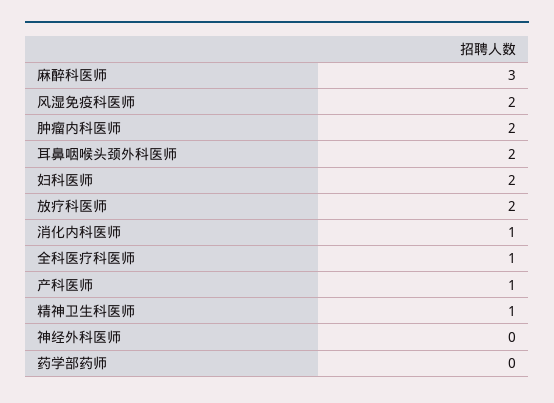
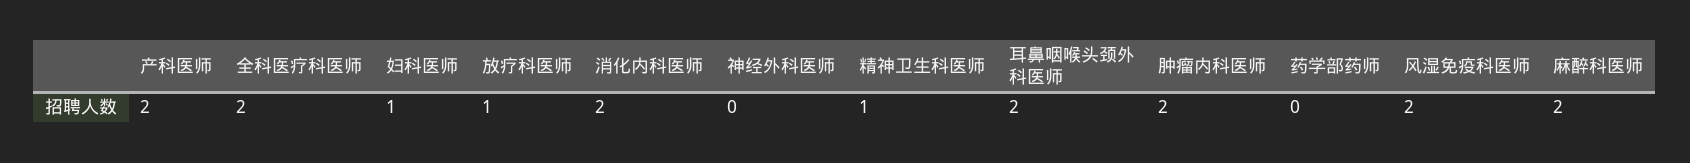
麻醉科医师: 3 -> 2
妇科医师: 2 -> 1
放疗科医师: 2 -> 1
消化内科医师: 1 -> 2
全科医疗科医师: 1 -> 2
产科医师: 1 -> 2

